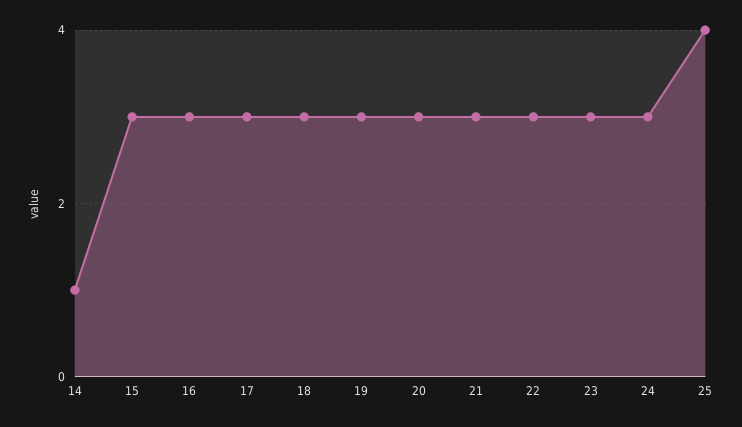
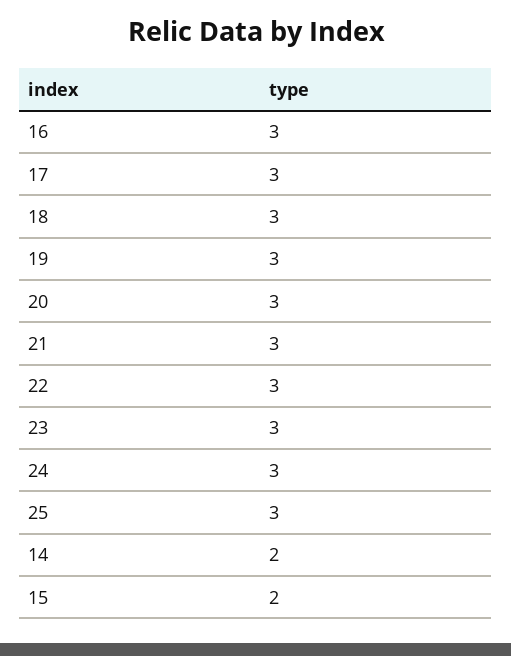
14: 1 -> 2
15: 3 -> 2
25: 4 -> 3

